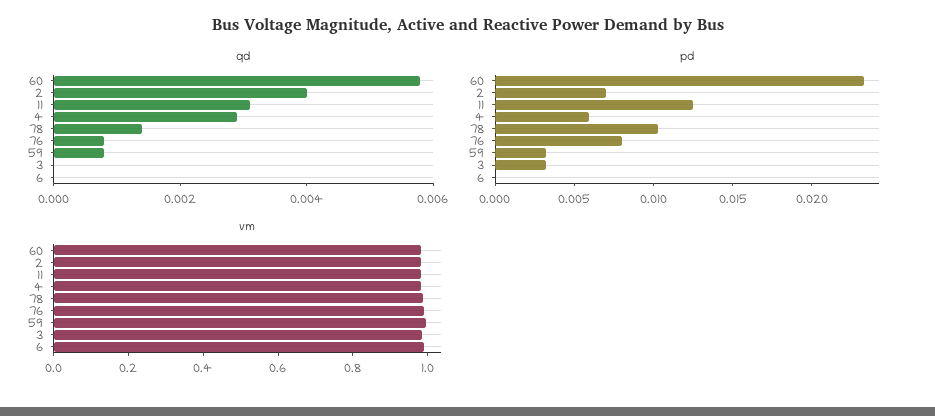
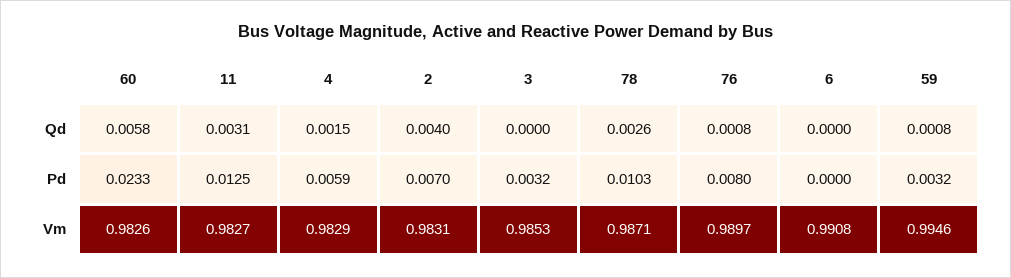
qd, 4: 0.003 -> 0.0015
qd, 78: 0.0015 -> 0.0026

